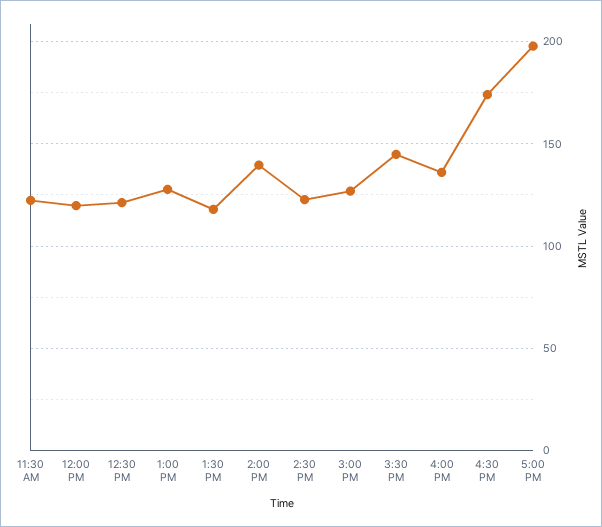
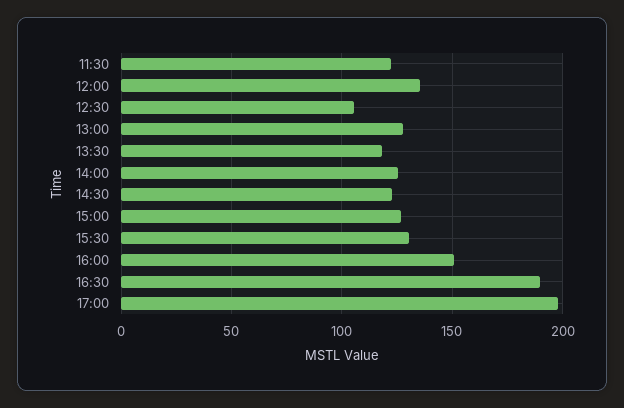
12:00 PM: 120 -> 135
12:30 PM: 120 -> 105
2:00 PM: 140 -> 125
3:30 PM: 145 -> 130
4:00 PM: 135 -> 150
4:30 PM: 175 -> 190

